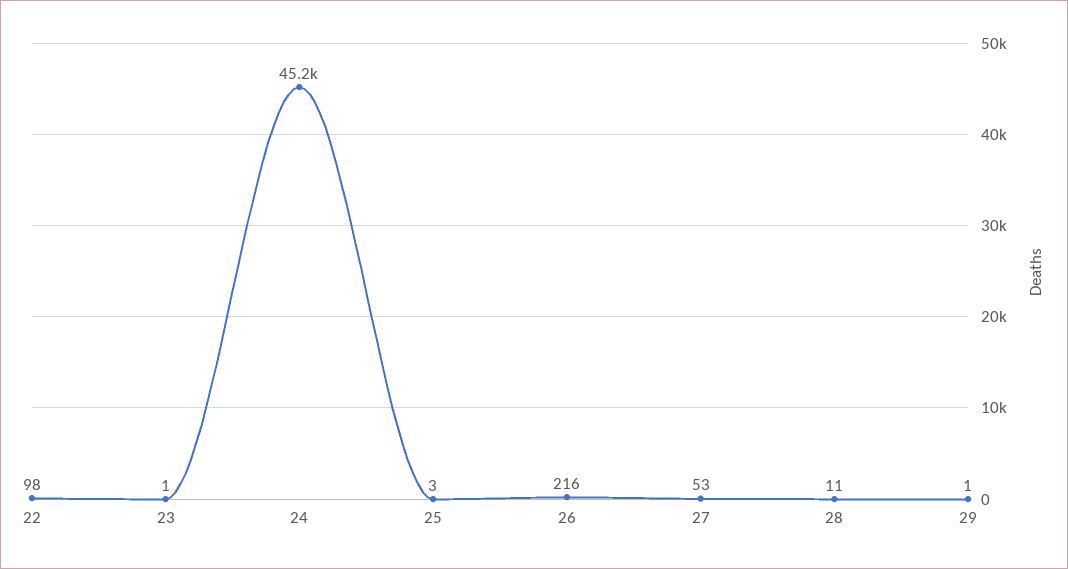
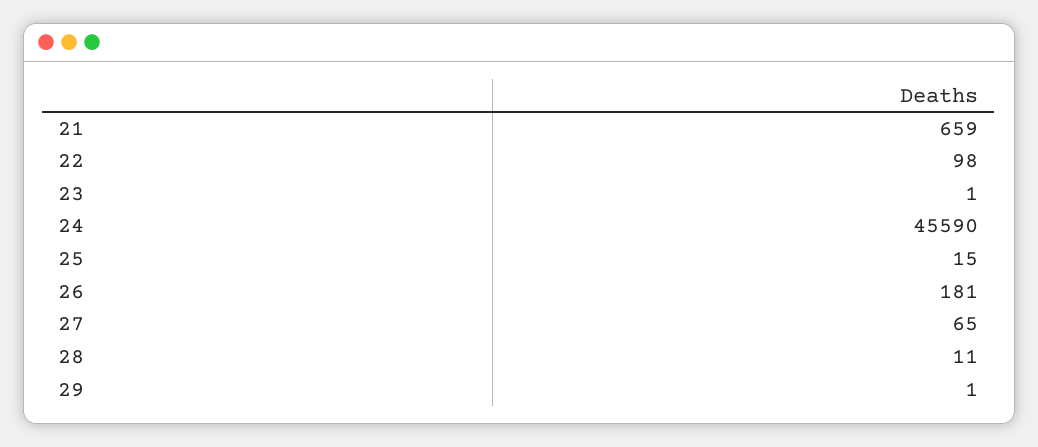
24: 45200 -> 45590
25: 3 -> 15
26: 216 -> 181
27: 53 -> 65
21: none -> 659

